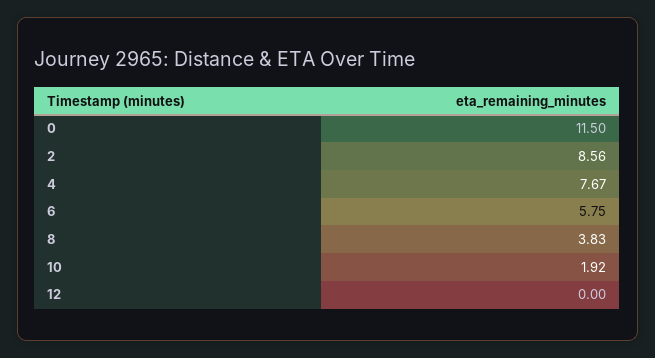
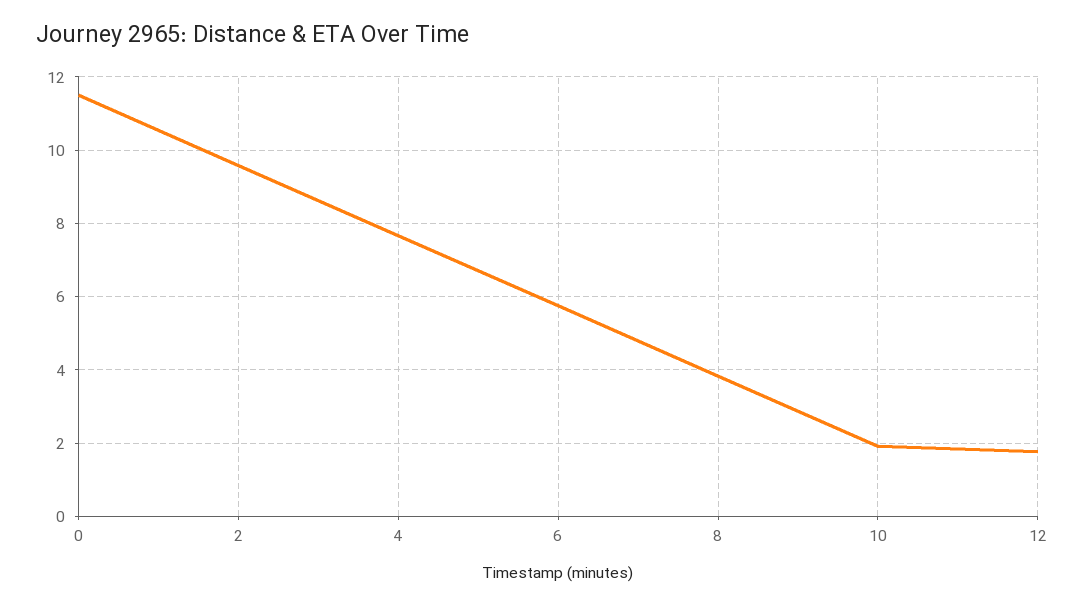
2: 8.56 -> 9.6
12: 0 -> 1.8

